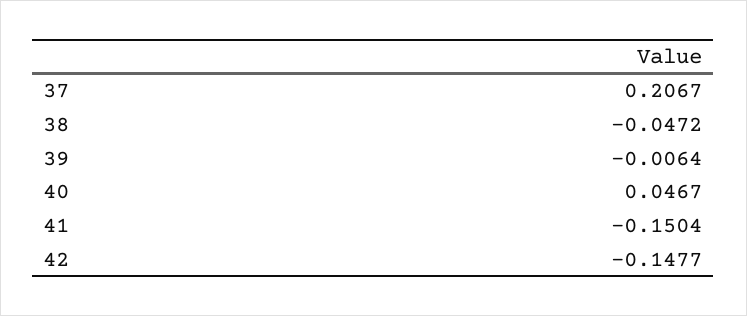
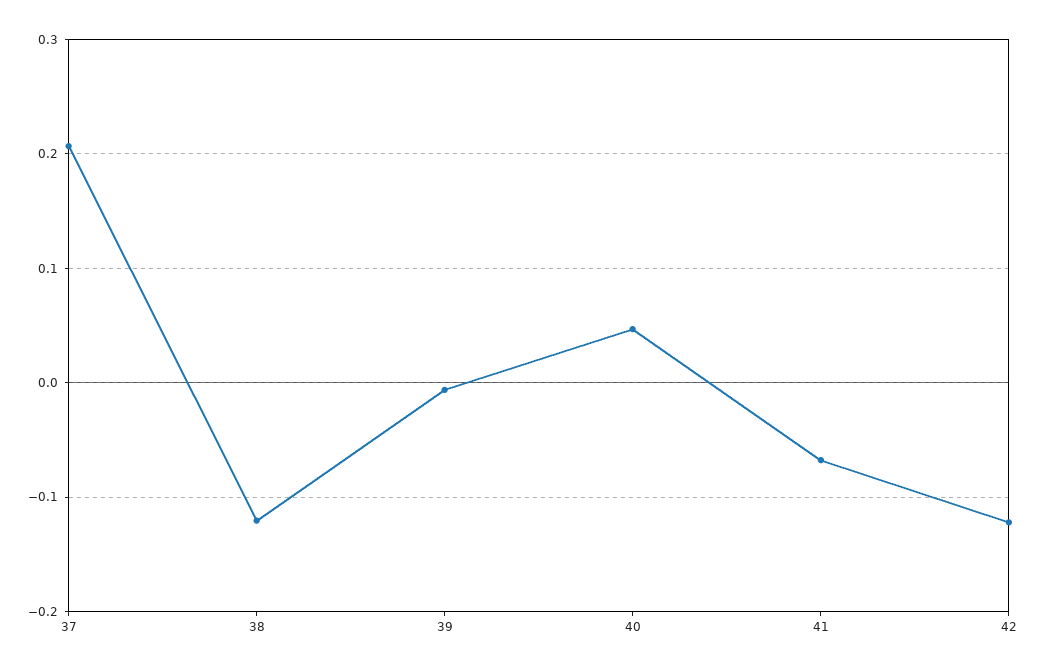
38: -0.0472 -> -0.12
41: -0.1504 -> -0.07
42: -0.1477 -> -0.12

